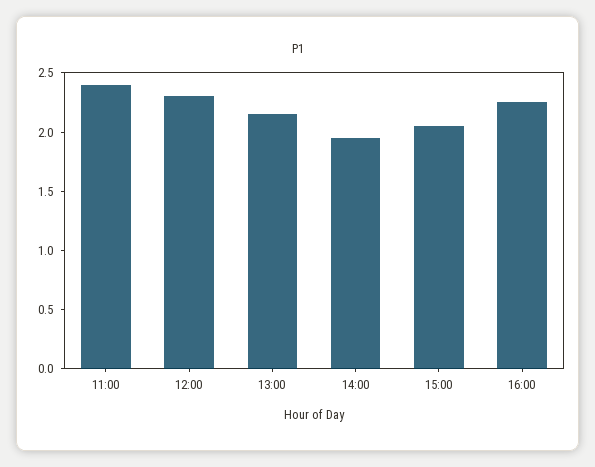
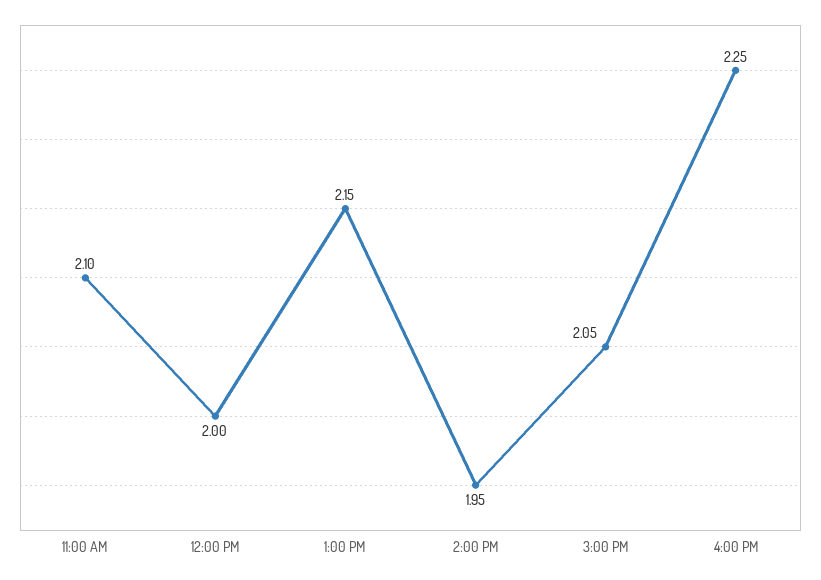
11:00: 2.4 -> 2.1
12:00: 2.3 -> 2

